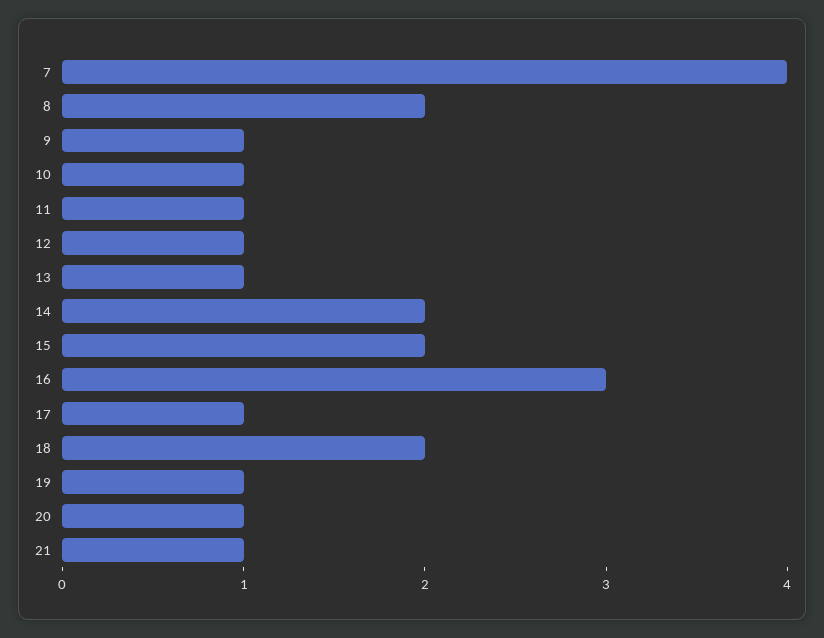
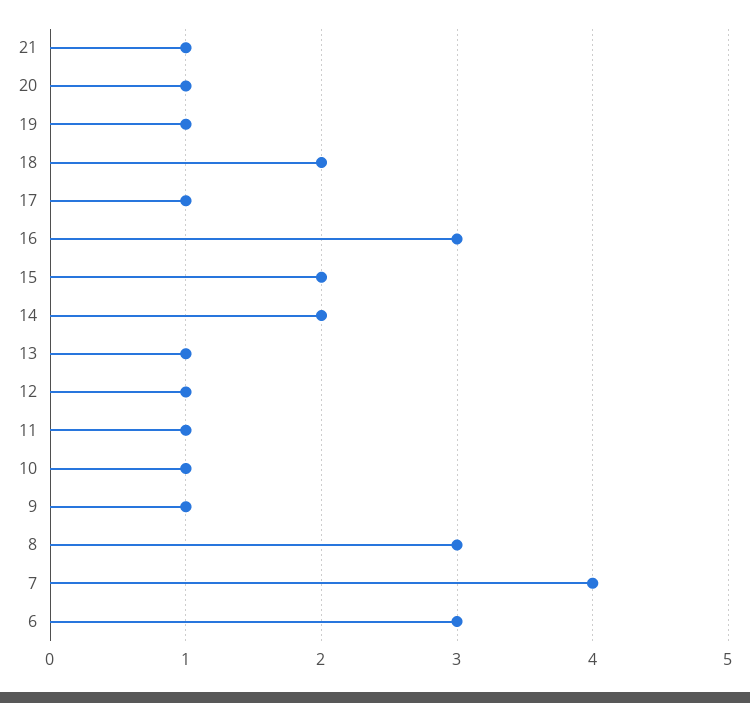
8: 2 -> 3
6: none -> 3

